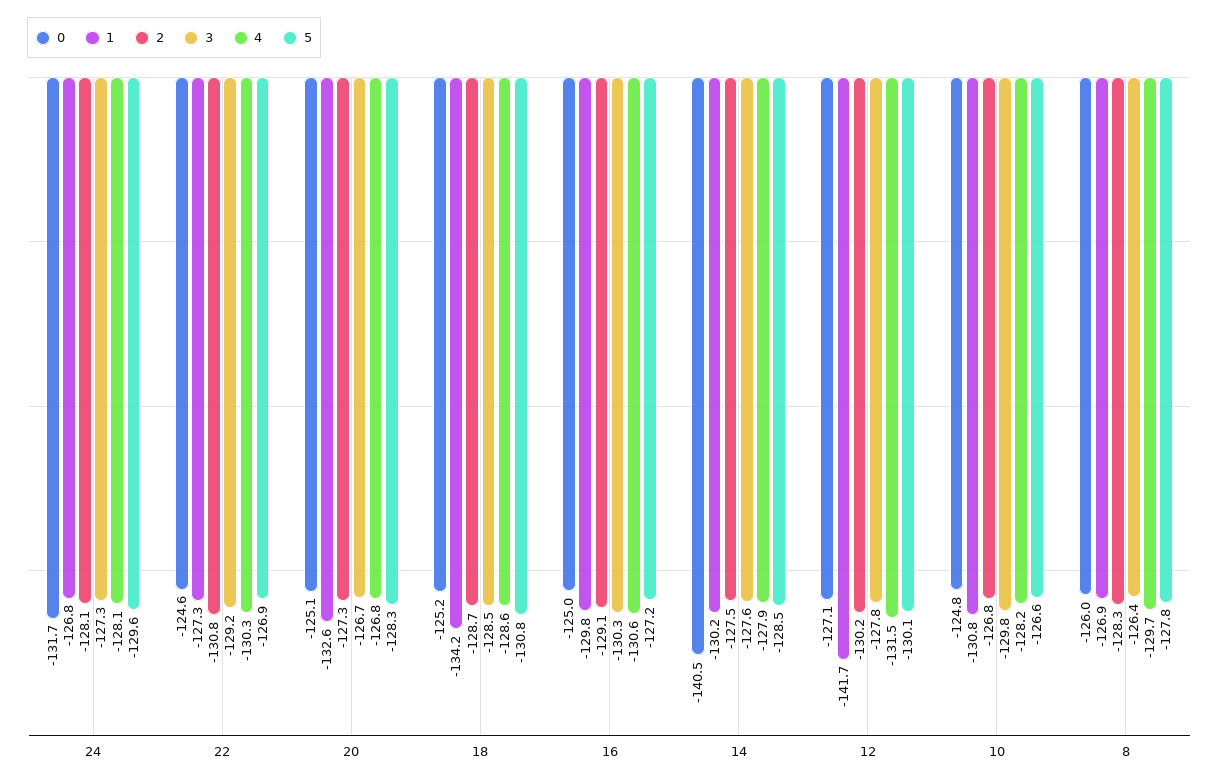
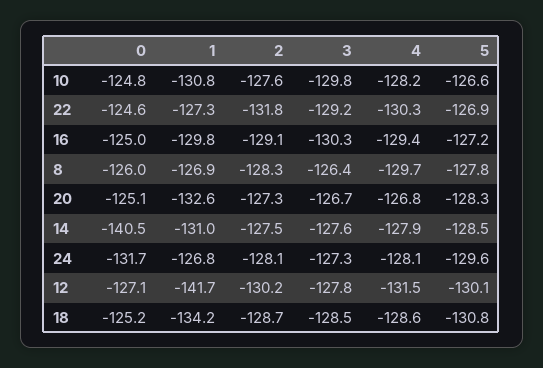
2, 22: -130.8 -> -131.8
4, 16: -130.6 -> -129.4
1, 14: -130.2 -> -131
2, 10: -126.8 -> -127.6

